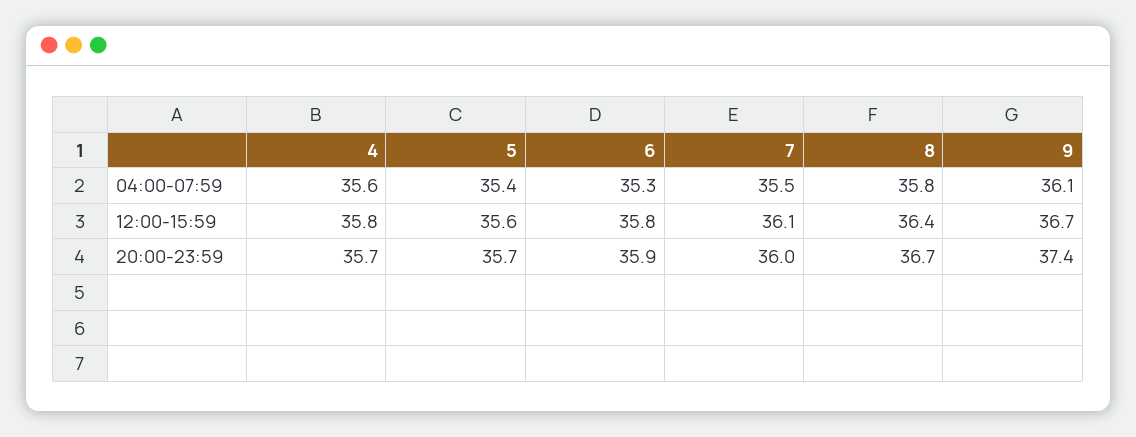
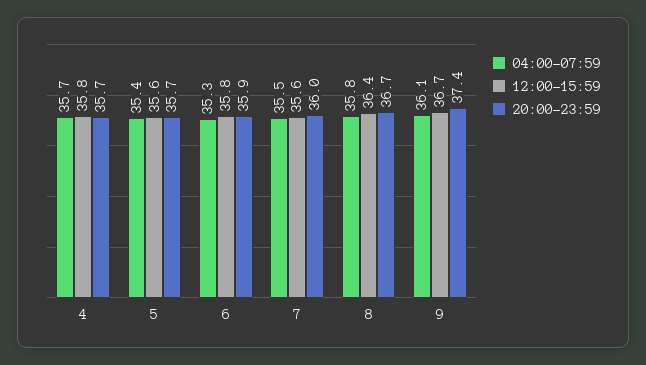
04:00-07:59, 4: 35.6 -> 35.7
12:00-15:59, 7: 36.1 -> 35.6

